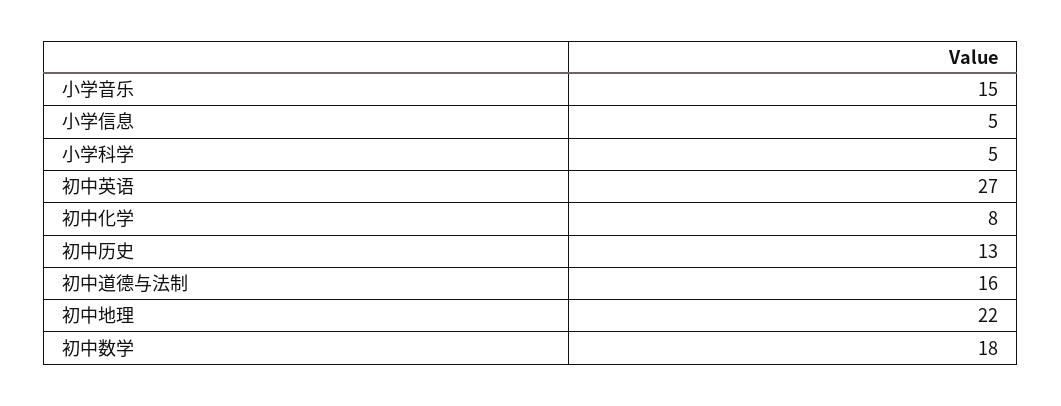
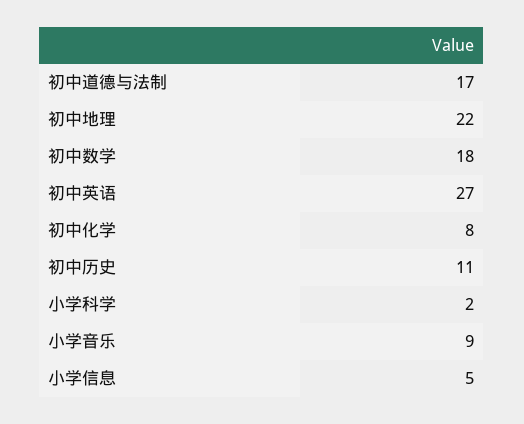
小学音乐: 15 -> 9
小学科学: 5 -> 2
初中历史: 13 -> 11
初中道德与法制: 16 -> 17

